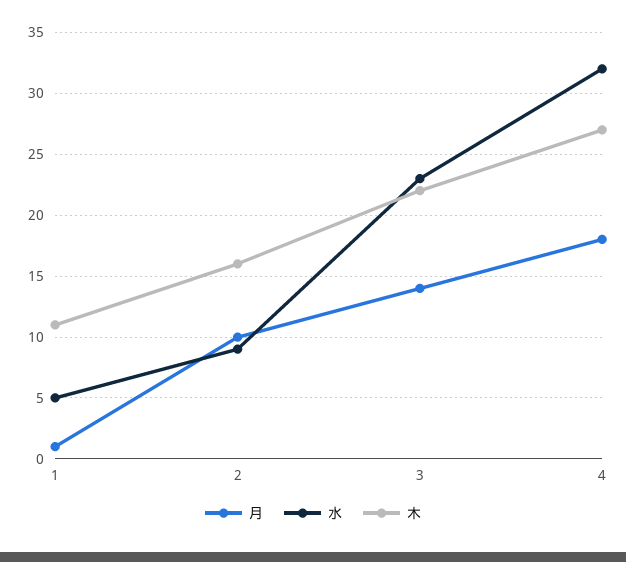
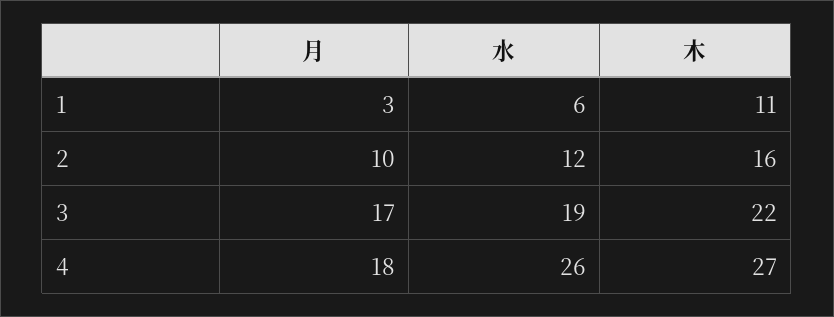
月, 1: 1 -> 3
水, 1: 5 -> 6
水, 2: 9 -> 12
月, 3: 14 -> 17
水, 3: 23 -> 19
水, 4: 32 -> 26

